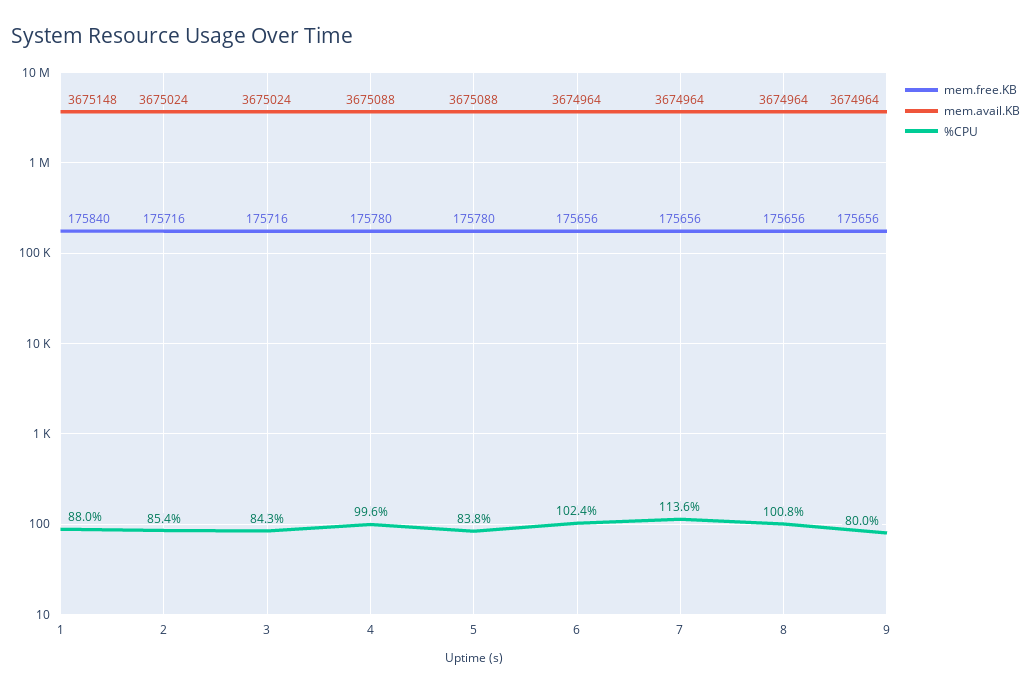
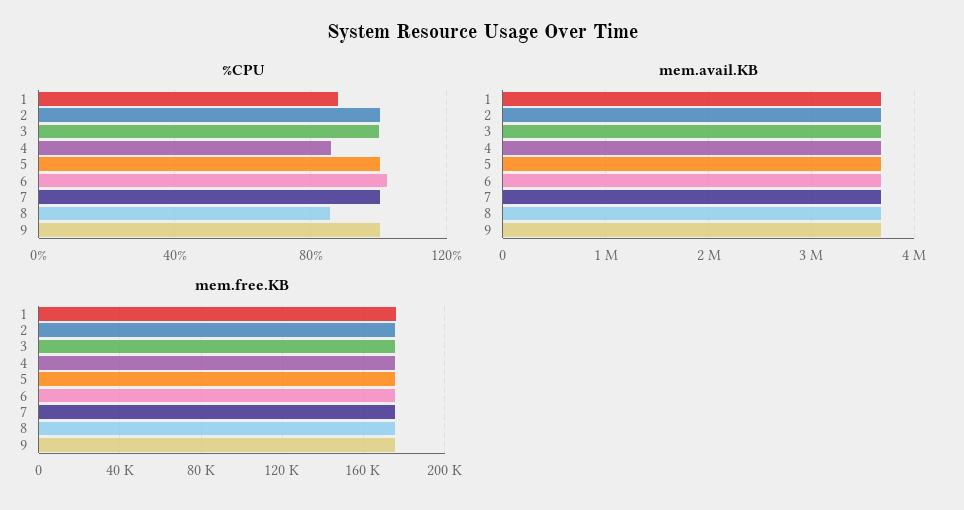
%CPU, 2: 85.4 -> 100
%CPU, 3: 84.3 -> 100
%CPU, 4: 99.6 -> 85
%CPU, 5: 83.8 -> 100
%CPU, 7: 113.6 -> 100
%CPU, 8: 100.8 -> 85
%CPU, 9: 80 -> 100

